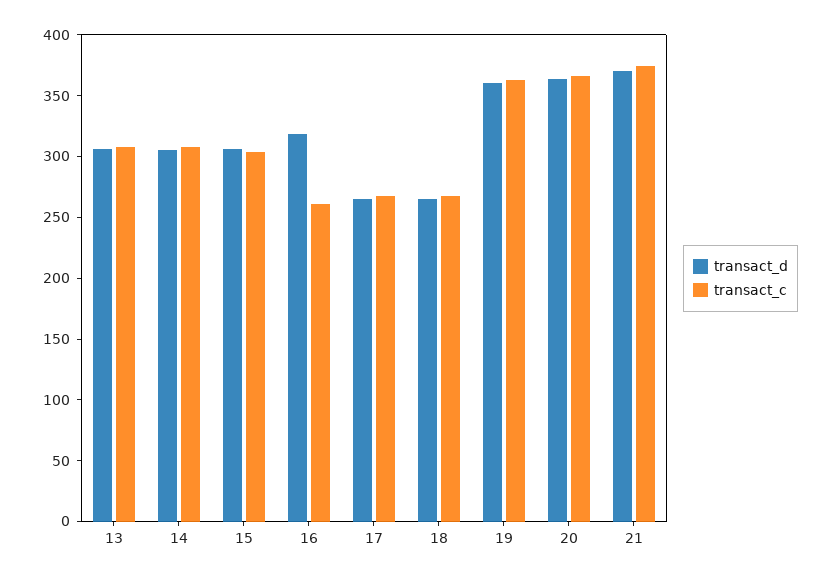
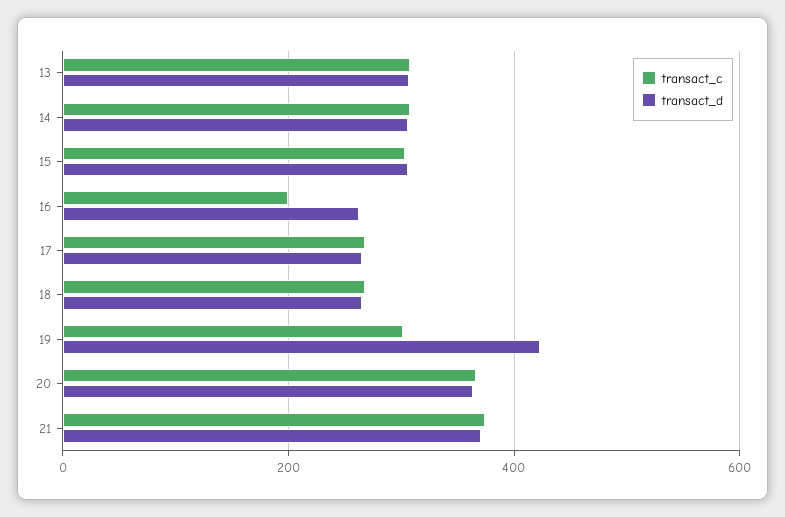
transact_d, 16: 320 -> 260
transact_c, 16: 260 -> 200
transact_d, 19: 360 -> 420
transact_c, 19: 360 -> 300

